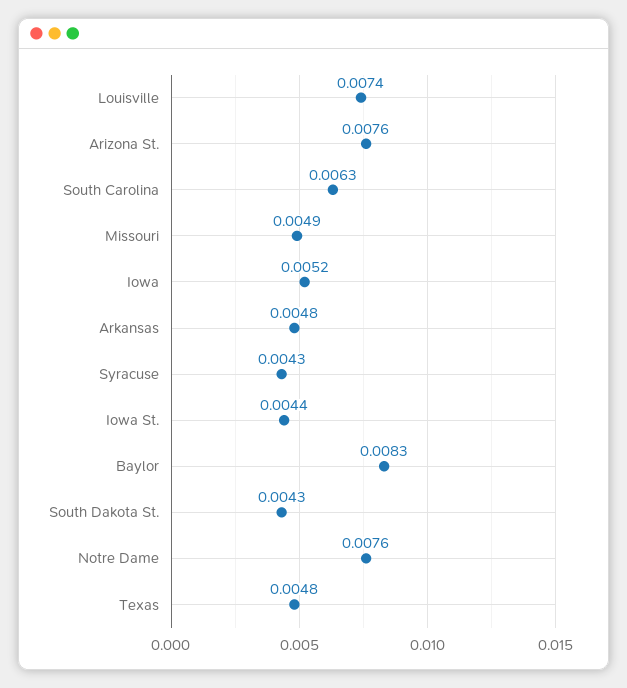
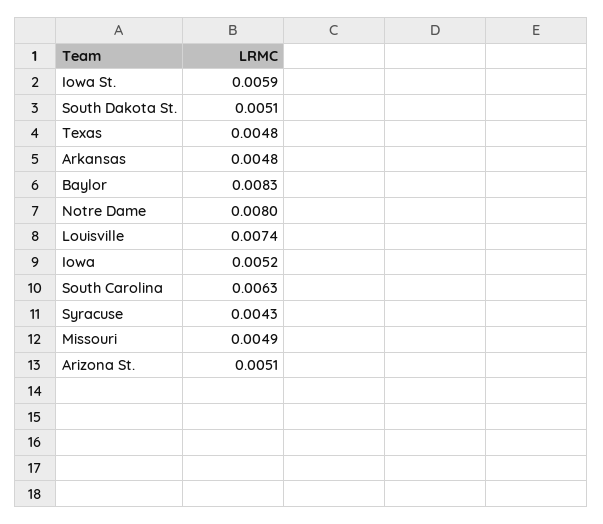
Arizona St.: 0.0076 -> 0.0051
Iowa St.: 0.0044 -> 0.0059
South Dakota St.: 0.0043 -> 0.0051
Notre Dame: 0.0076 -> 0.008

